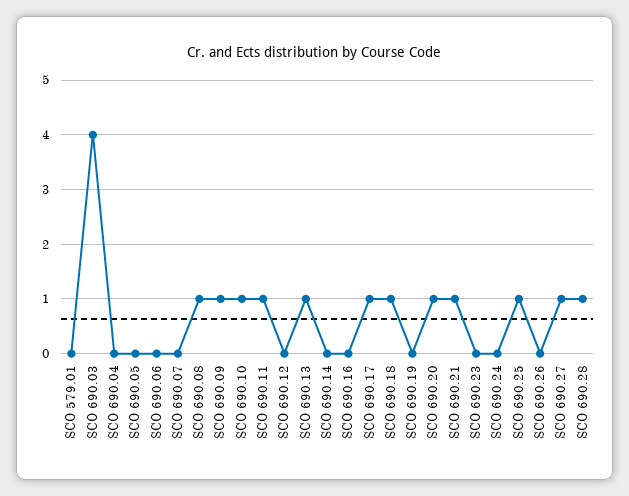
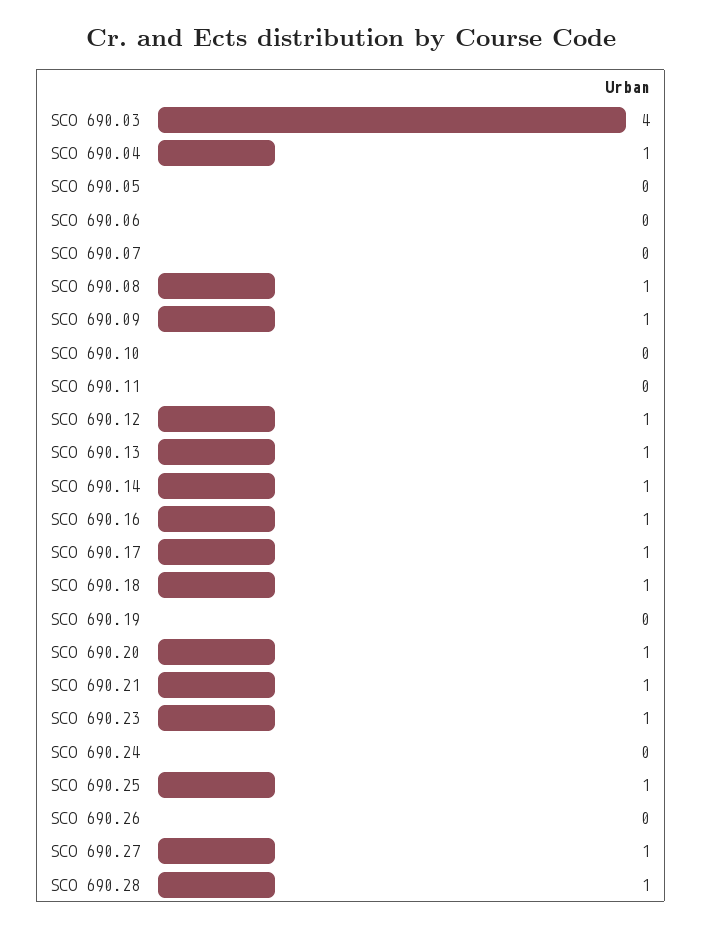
SCO 579.01: 0 -> none
SCO 690.04: 0 -> 1
SCO 690.10: 1 -> 0
SCO 690.11: 1 -> 0
SCO 690.12: 0 -> 1
SCO 690.14: 0 -> 1
SCO 690.16: 0 -> 1
SCO 690.23: 0 -> 1

